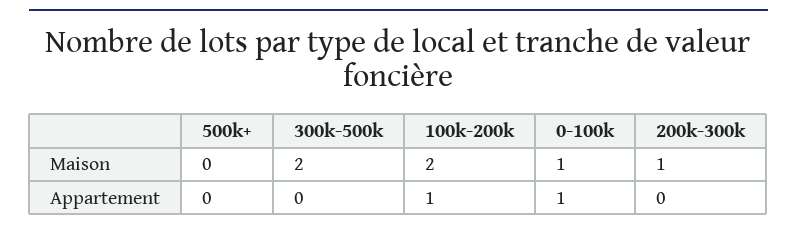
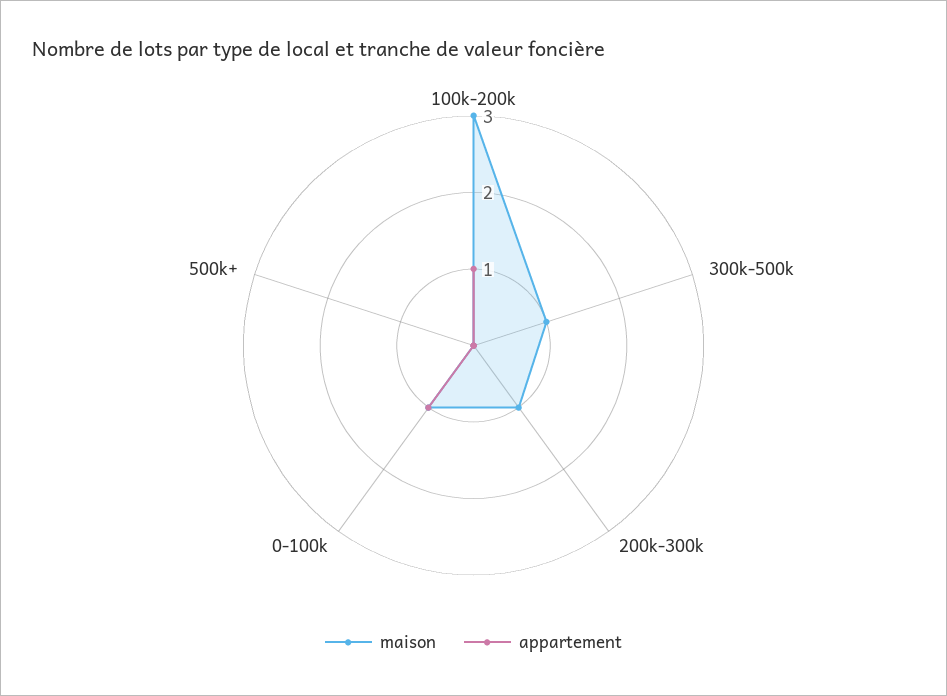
Maison, 300k-500k: 2 -> 1
Maison, 100k-200k: 2 -> 3

